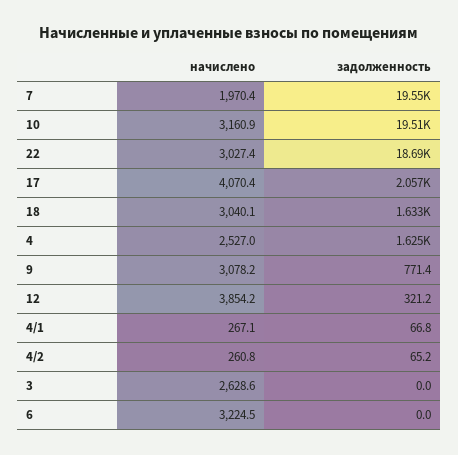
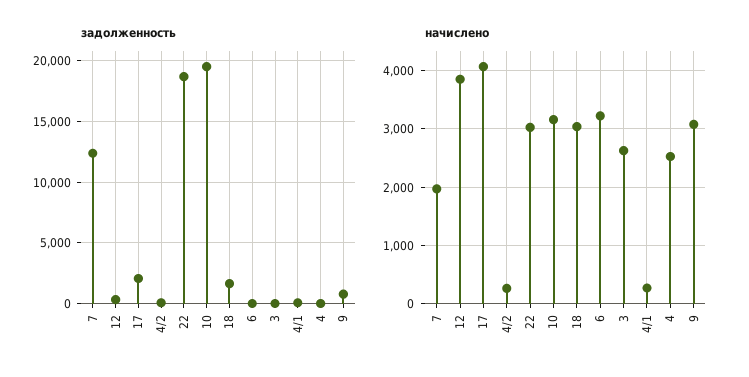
задолженность, 7: 19550 -> 12500
задолженность, 4: 1625 -> 0

